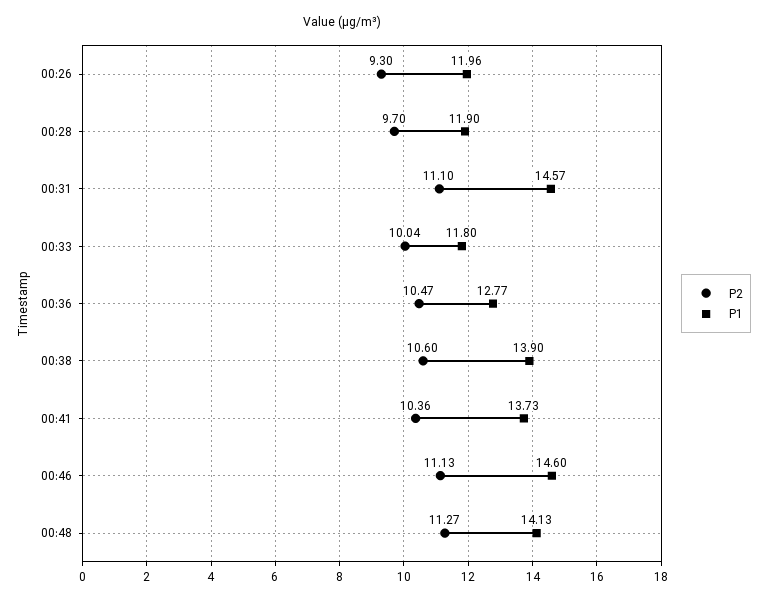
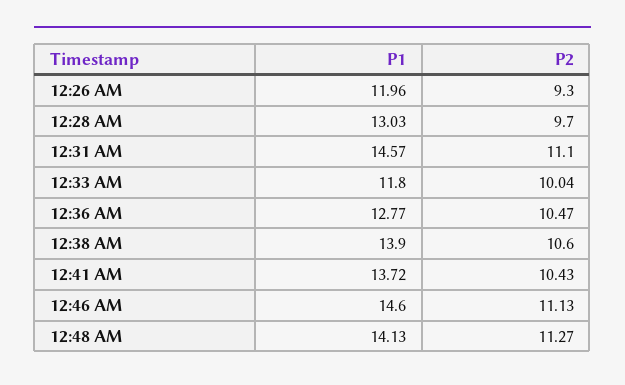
P1, 00:28: 11.9 -> 13.03
P2, 00:41: 10.36 -> 10.43
P1, 00:41: 13.73 -> 13.72

